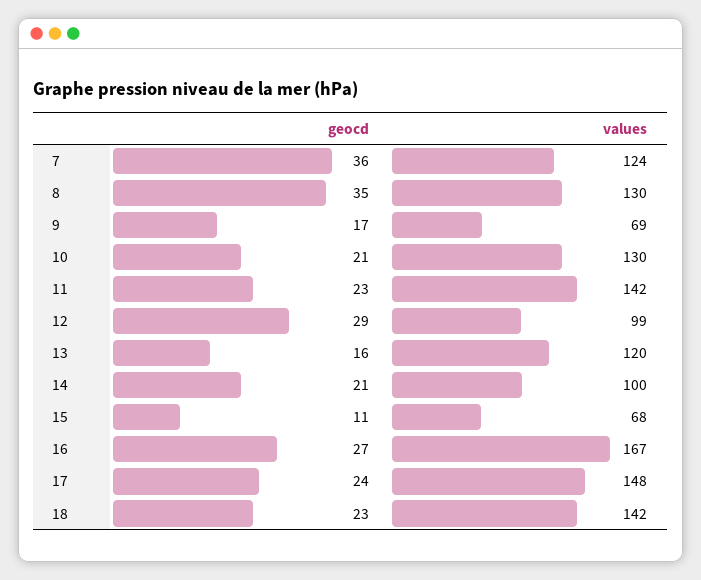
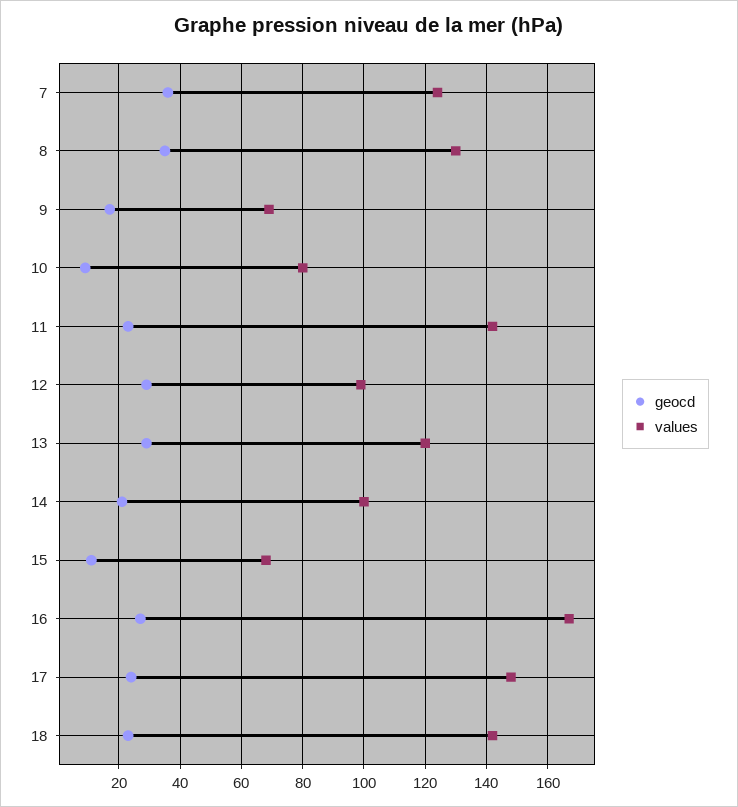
geocd, 10: 21 -> 10
values, 10: 130 -> 80
geocd, 13: 16 -> 30

